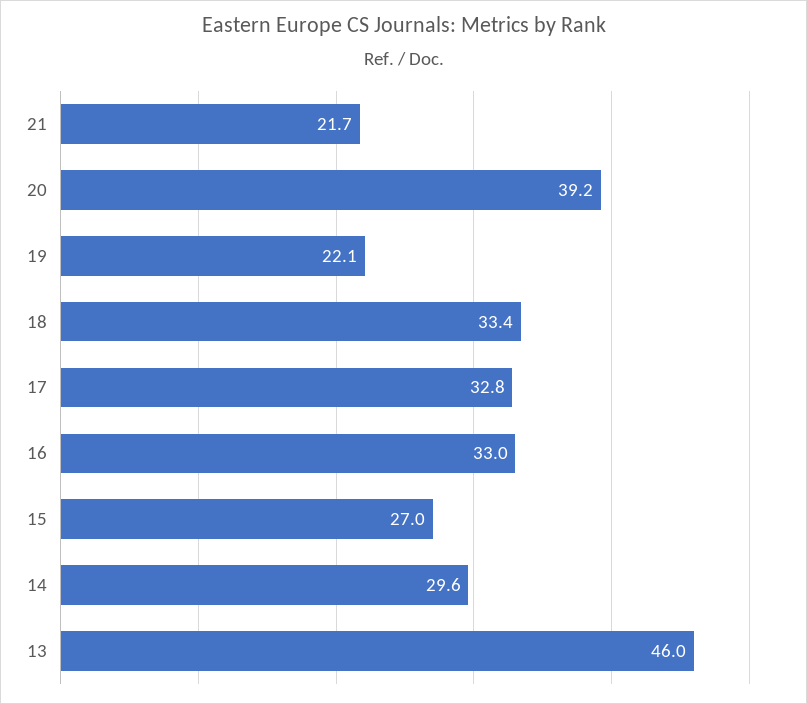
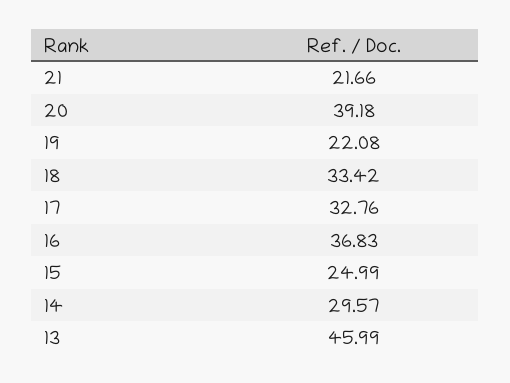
16: 33 -> 36.83
15: 27 -> 24.99

